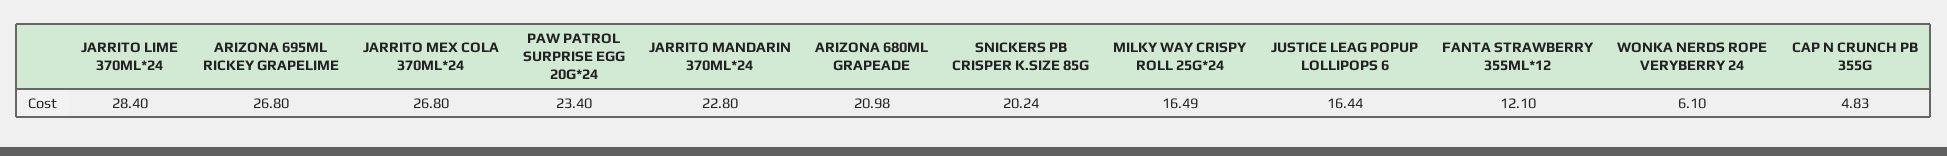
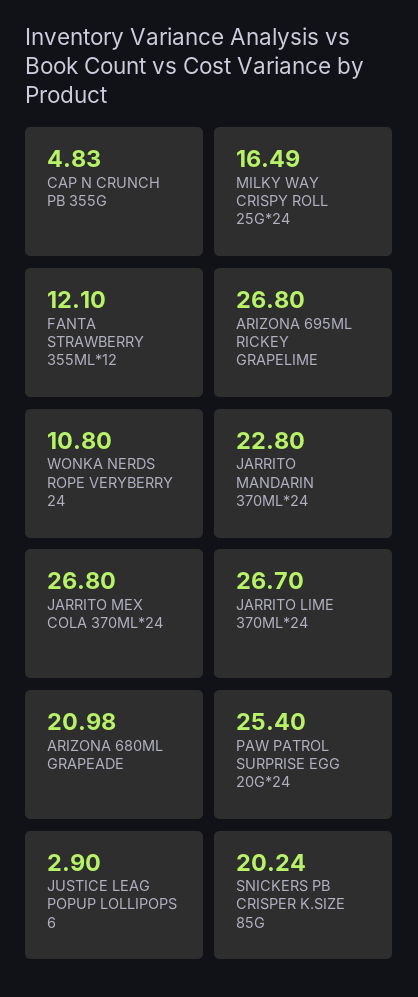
JARRITO LIME 370ML*24: 28.4 -> 26.7
PAW PATROL SURPRISE EGG 20G*24: 23.4 -> 25.4
JUSTICE LEAG POPUP LOLLIPOPS 6: 16.44 -> 2.9
WONKA NERDS ROPE VERYBERRY 24: 6.1 -> 10.8

